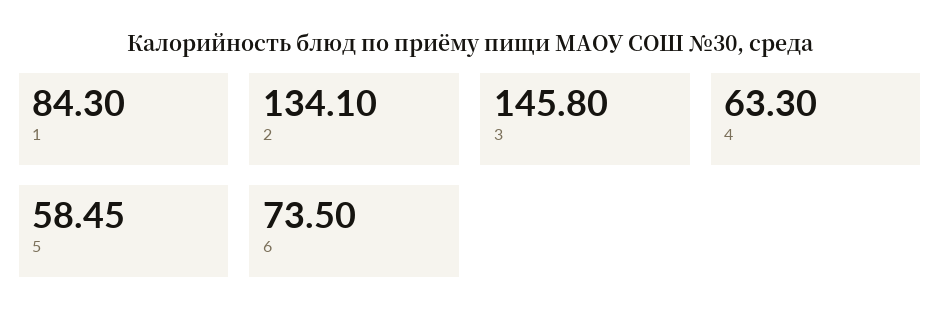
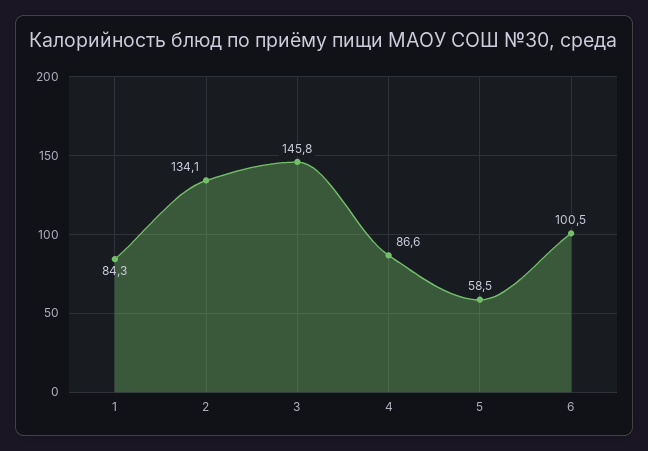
4: 63.3 -> 86.6
6: 73.5 -> 100.5

